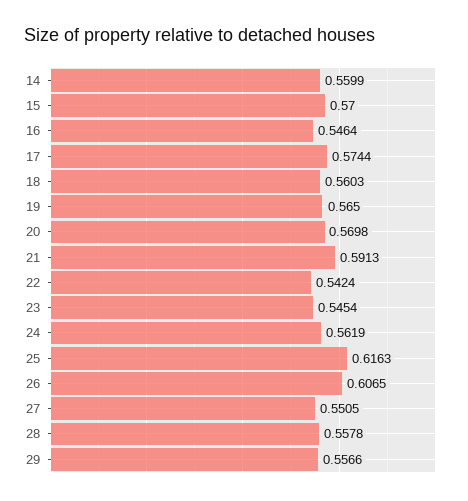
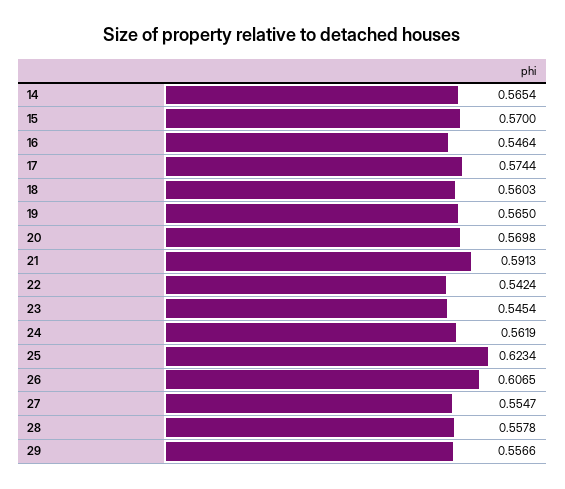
14: 0.5599 -> 0.5654
25: 0.6163 -> 0.6234
27: 0.5505 -> 0.5547

